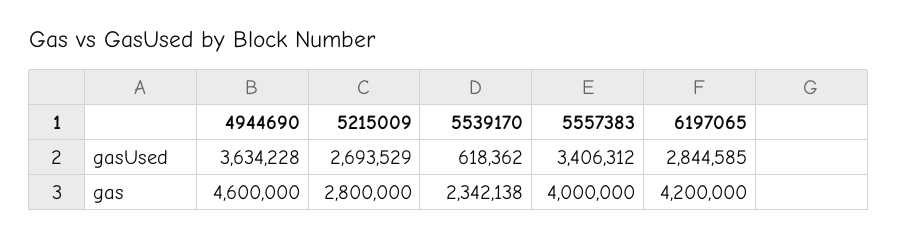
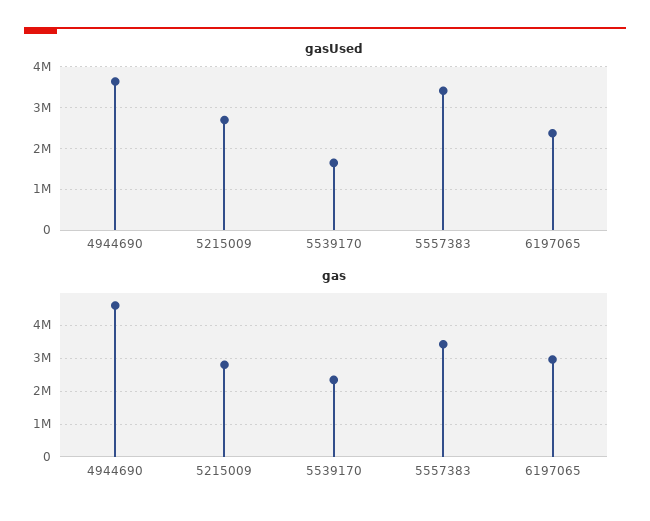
gasUsed, 5539170: 618362 -> 1600000
gasUsed, 6197065: 2844585 -> 2400000
gas, 5557383: 4000000 -> 3400000
gas, 6197065: 4200000 -> 3000000

